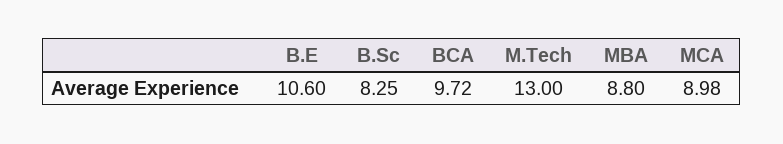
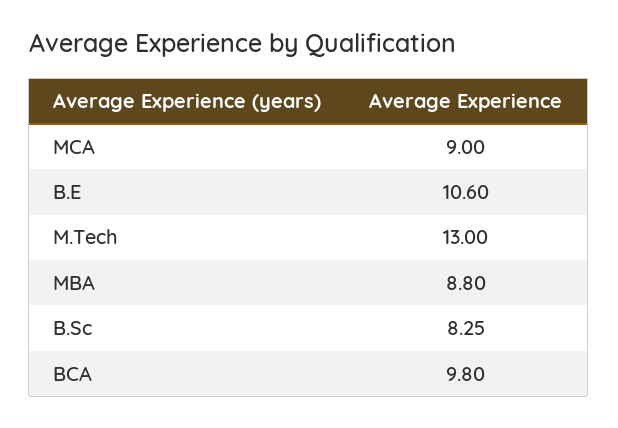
BCA: 9.72 -> 9.8
MCA: 8.98 -> 9

